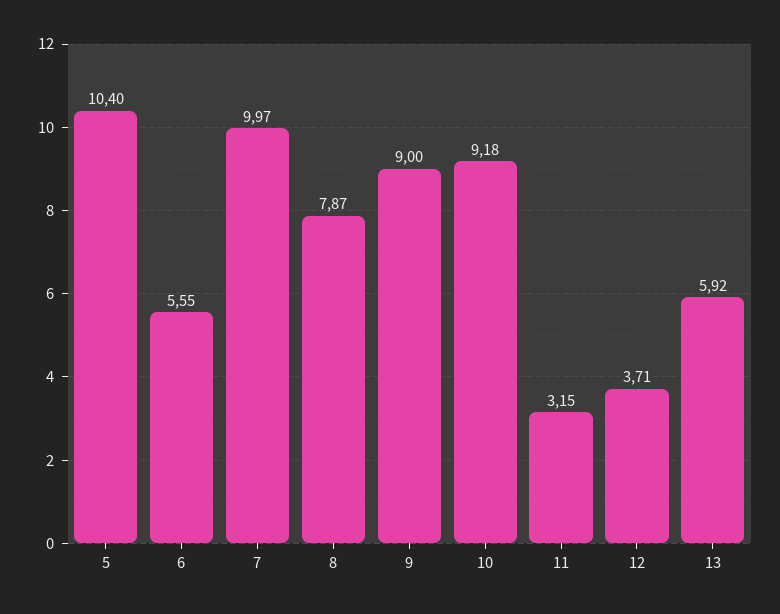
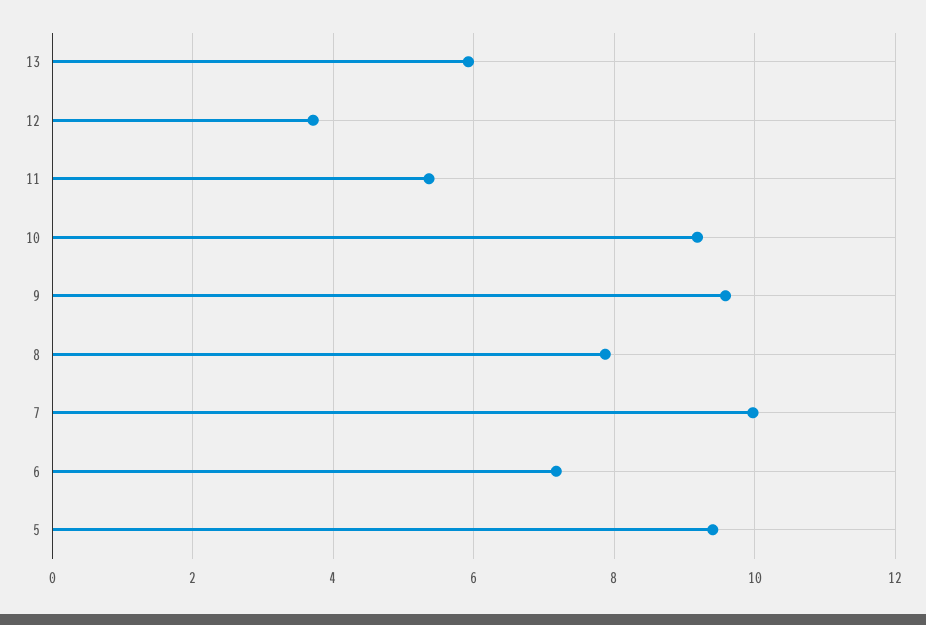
5: 10.4 -> 9.4
6: 5.55 -> 7.2
9: 9 -> 9.6
11: 3.15 -> 5.4

